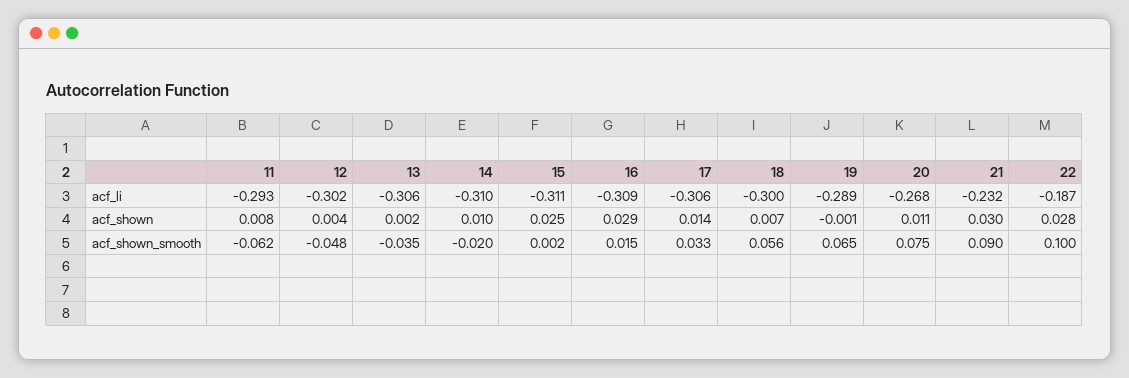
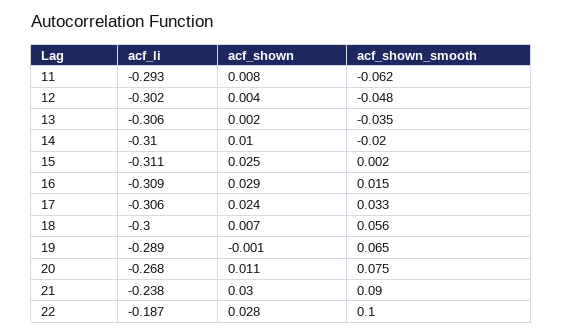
21, acf_li: -0.232 -> -0.238
17, acf_shown: 0.014 -> 0.024

